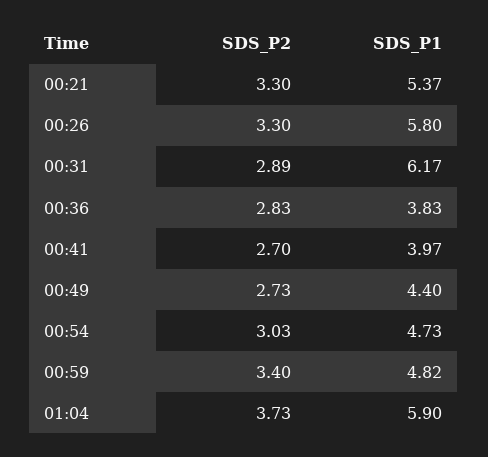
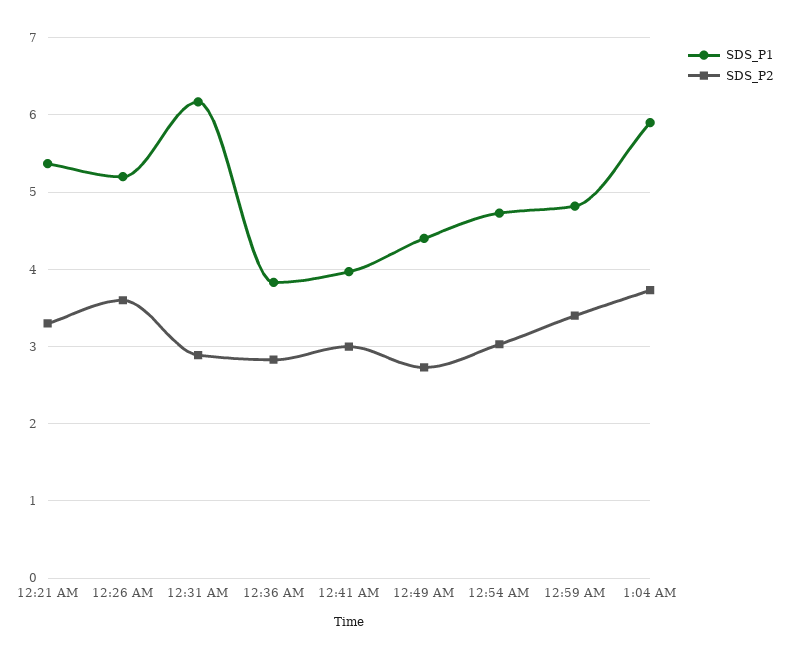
SDS_P2, 00:26: 3.3 -> 3.6
SDS_P1, 00:26: 5.8 -> 5.2
SDS_P2, 00:41: 2.7 -> 3

